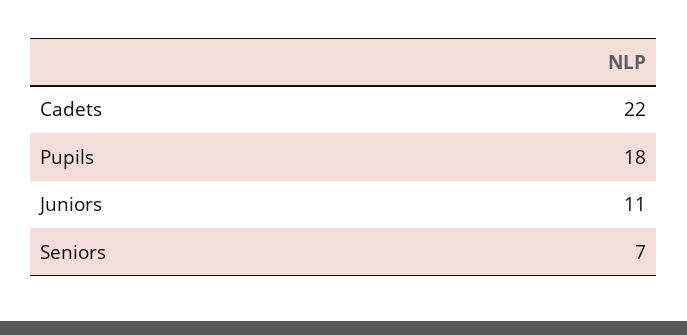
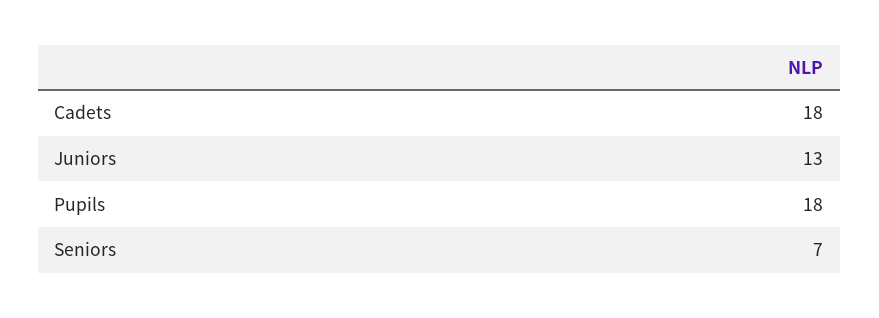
Cadets: 22 -> 18
Juniors: 11 -> 13

